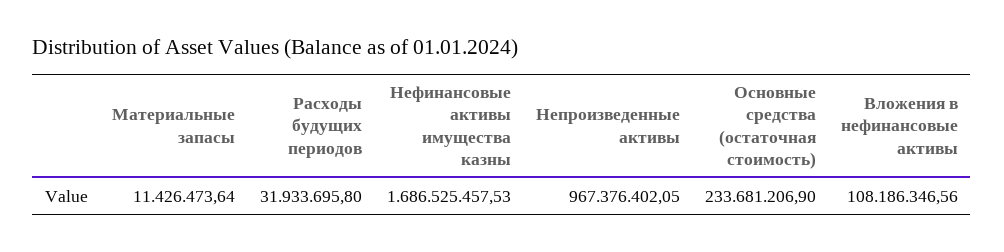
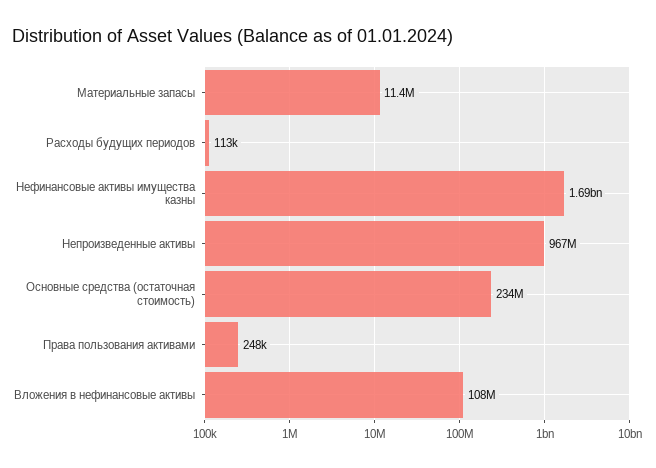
Расходы будущих периодов: 31933695.8 -> 113000
Права пользования активами: none -> 248000

